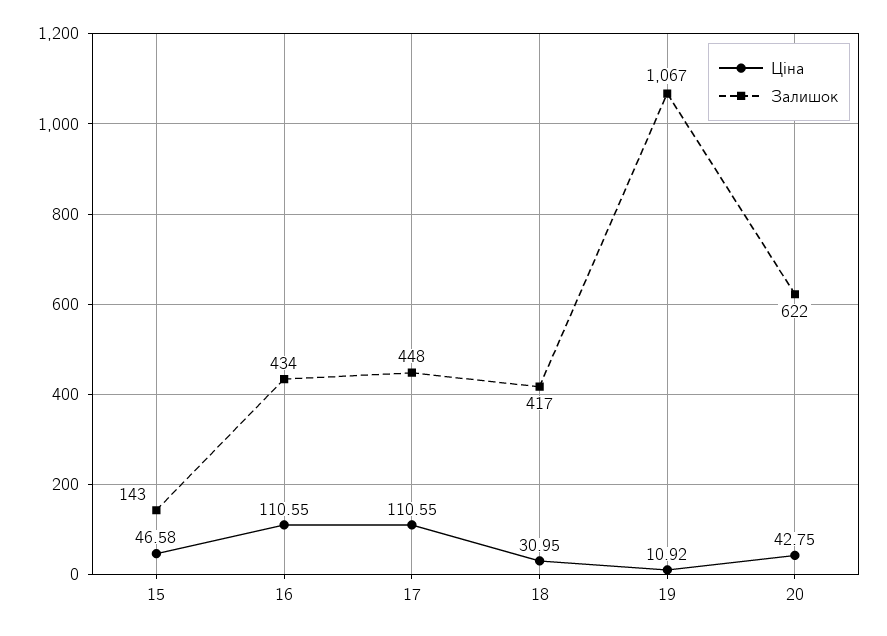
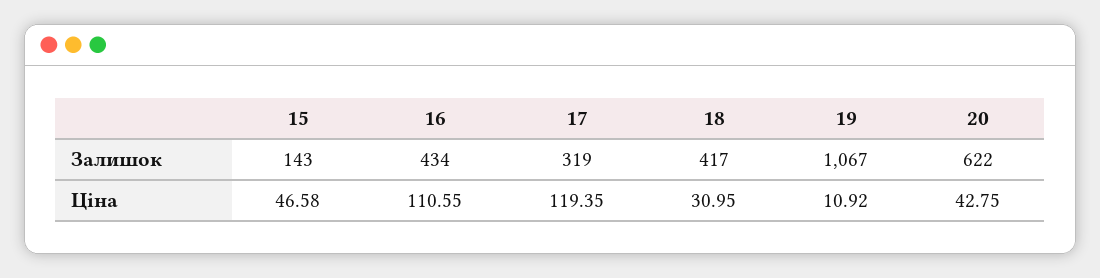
Ціна, 17: 110.55 -> 119.35
Залишок, 17: 448 -> 319

